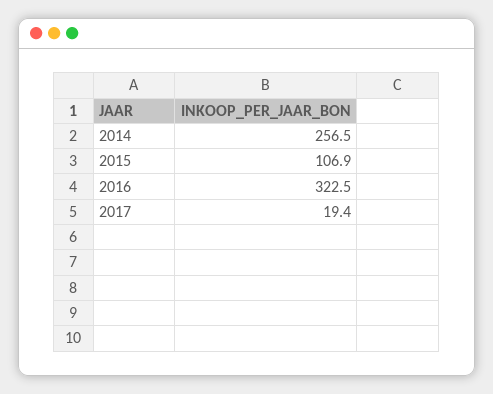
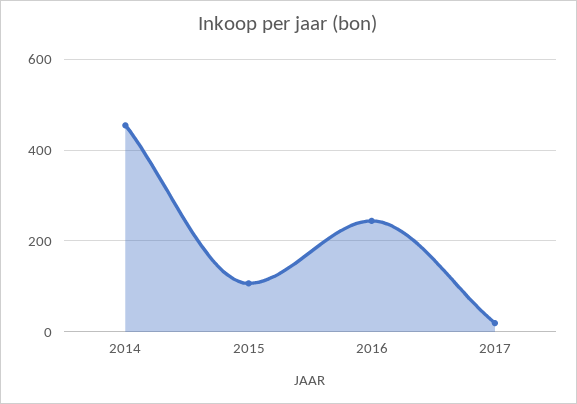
2014: 256.5 -> 460
2016: 322.5 -> 240

